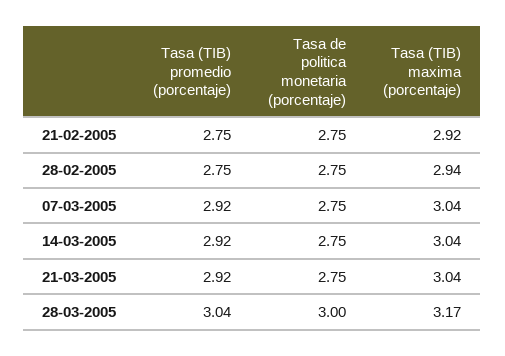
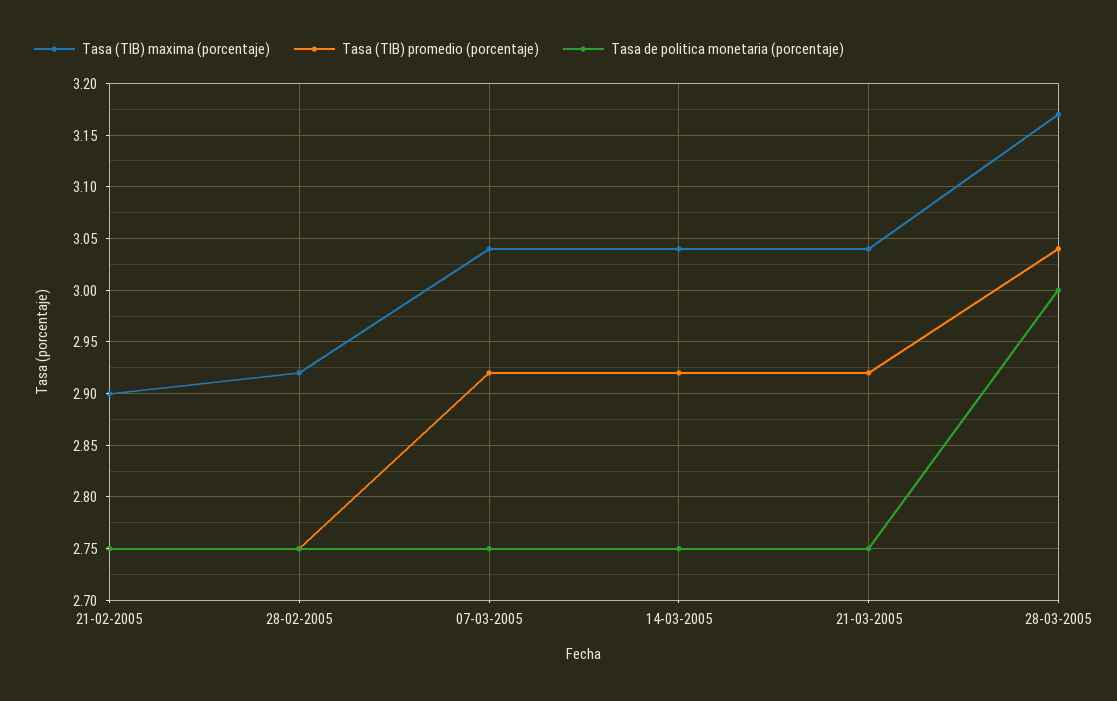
Tasa (TIB) maxima (porcentaje), 21-02-2005: 2.92 -> 2.9
Tasa (TIB) maxima (porcentaje), 28-02-2005: 2.94 -> 2.92

